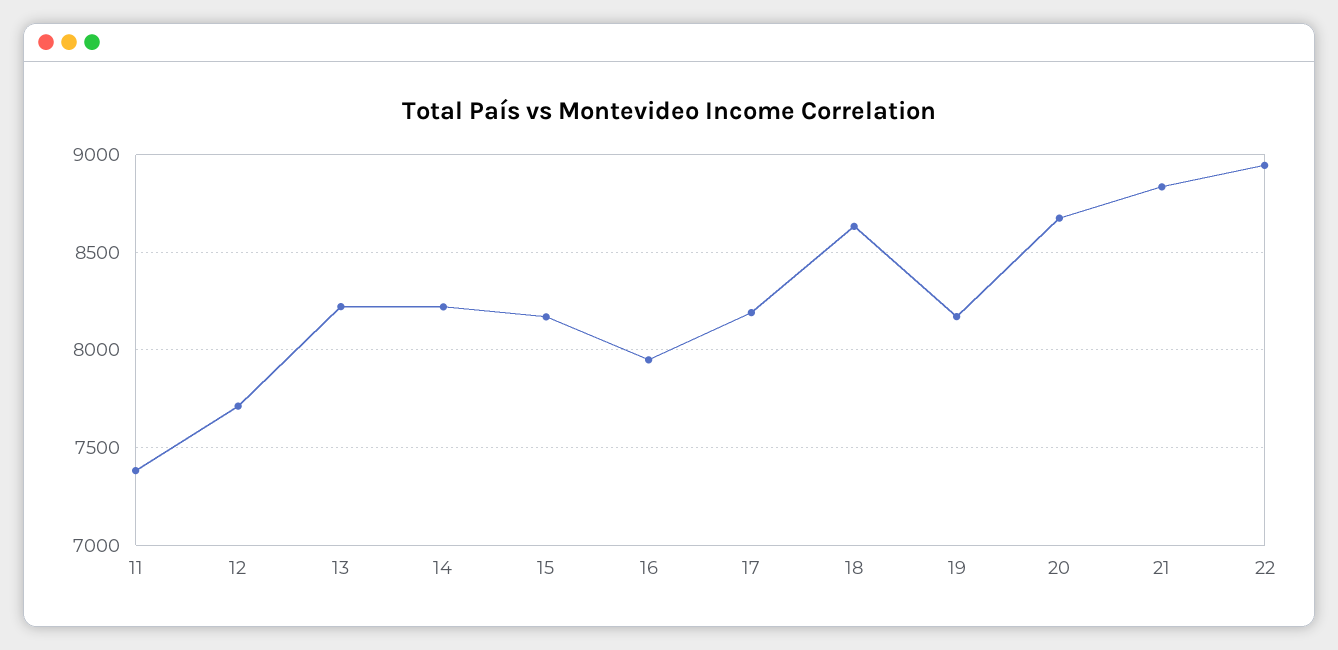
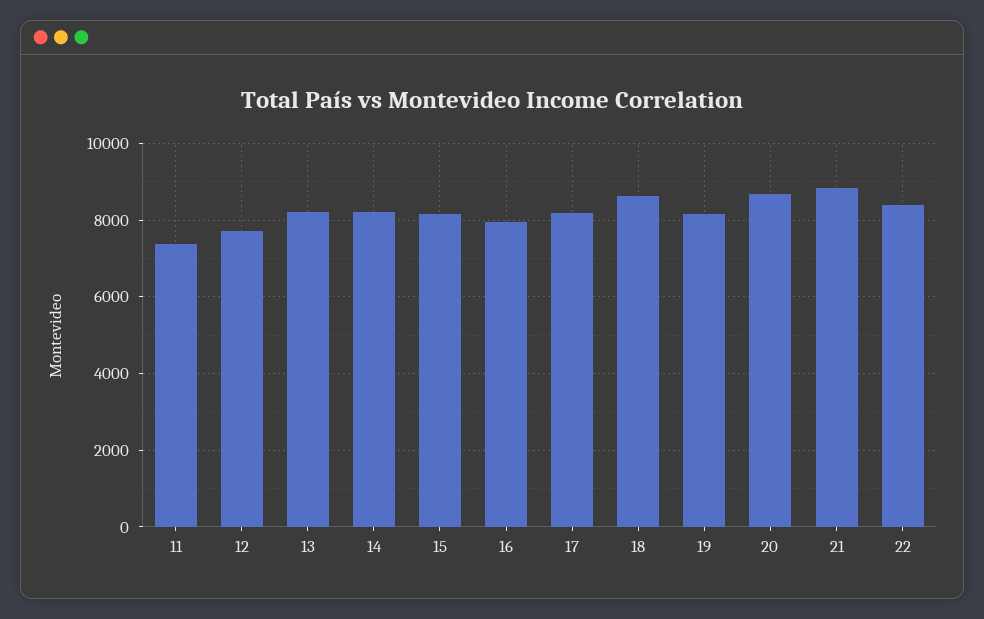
22: 8950 -> 8400

